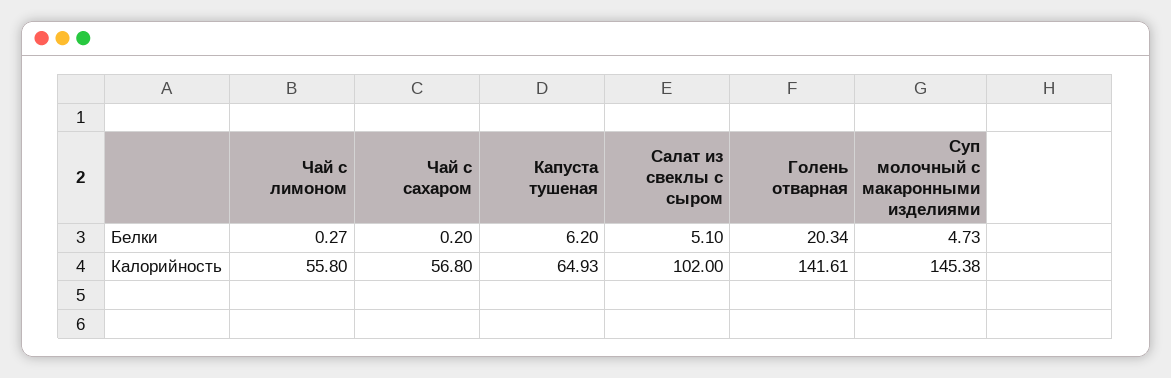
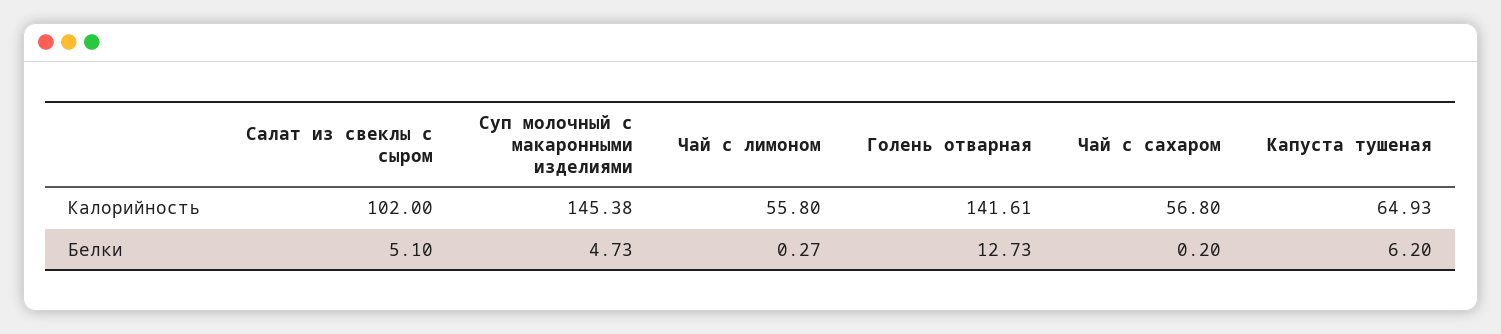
Голень отварная, Белки: 20.34 -> 12.73

